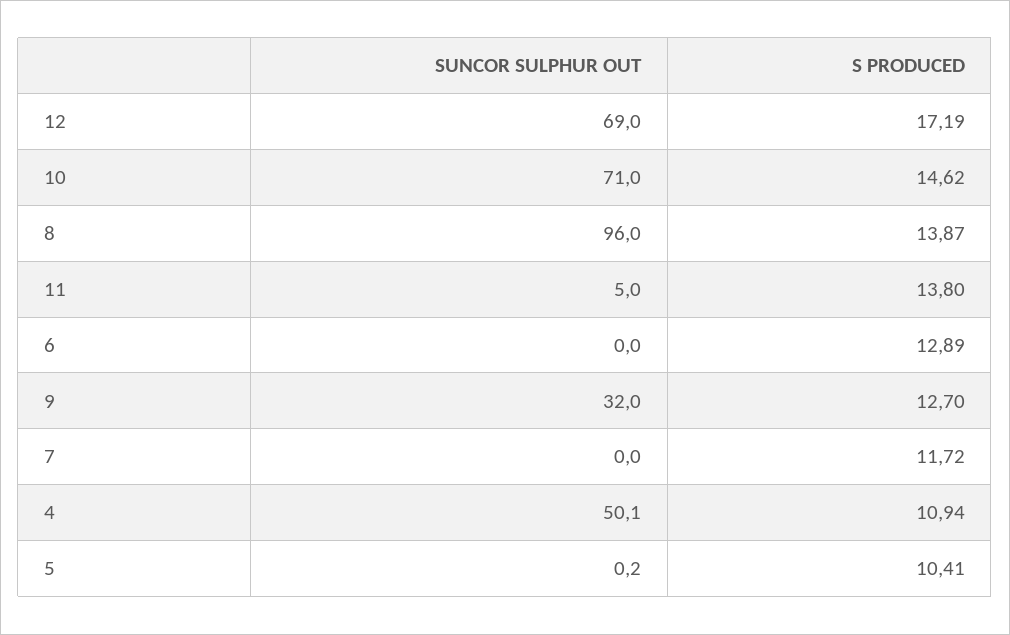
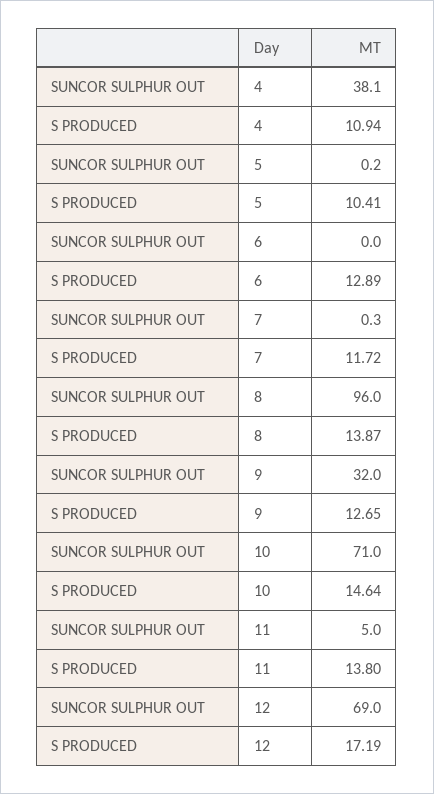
S PRODUCED, 10: 14.62 -> 14.64
S PRODUCED, 9: 12.7 -> 12.65
SUNCOR SULPHUR OUT, 7: 0 -> 0.3
SUNCOR SULPHUR OUT, 4: 50.1 -> 38.1

